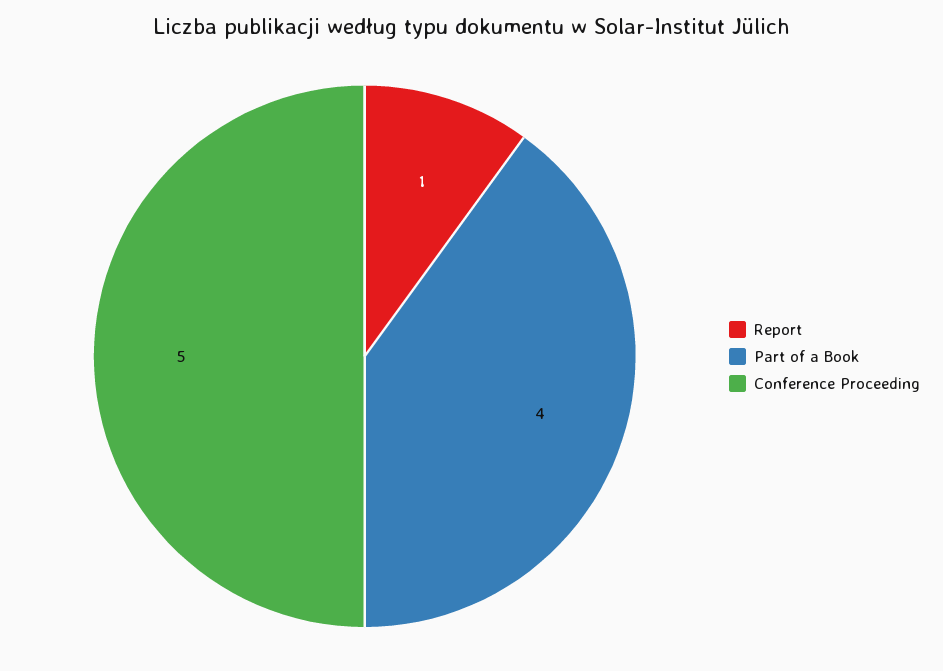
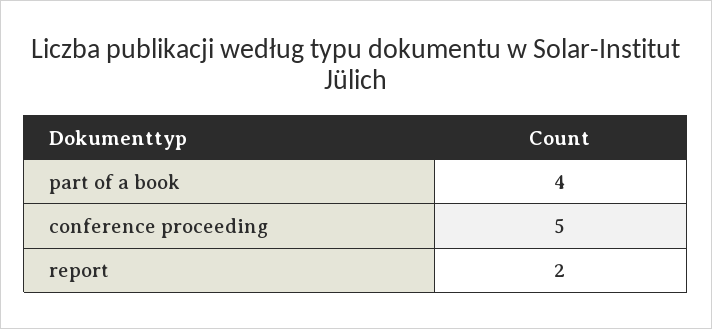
Report: 1 -> 2

